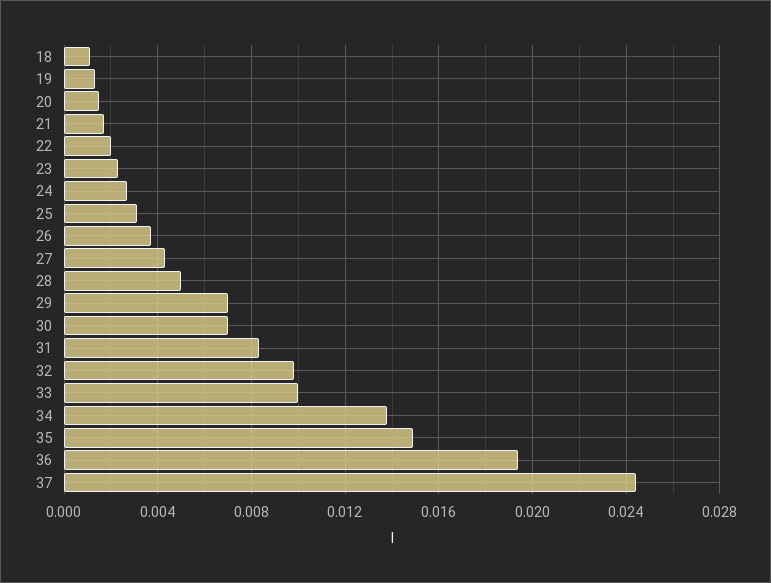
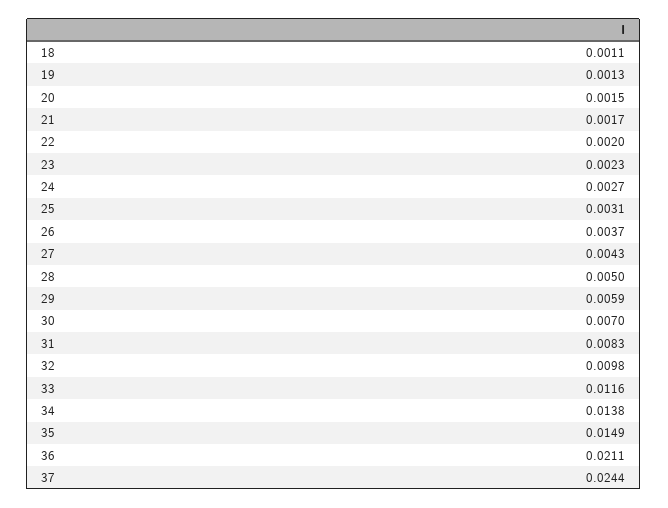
29: 0.007 -> 0.0059
33: 0.01 -> 0.0116
36: 0.0195 -> 0.0211

